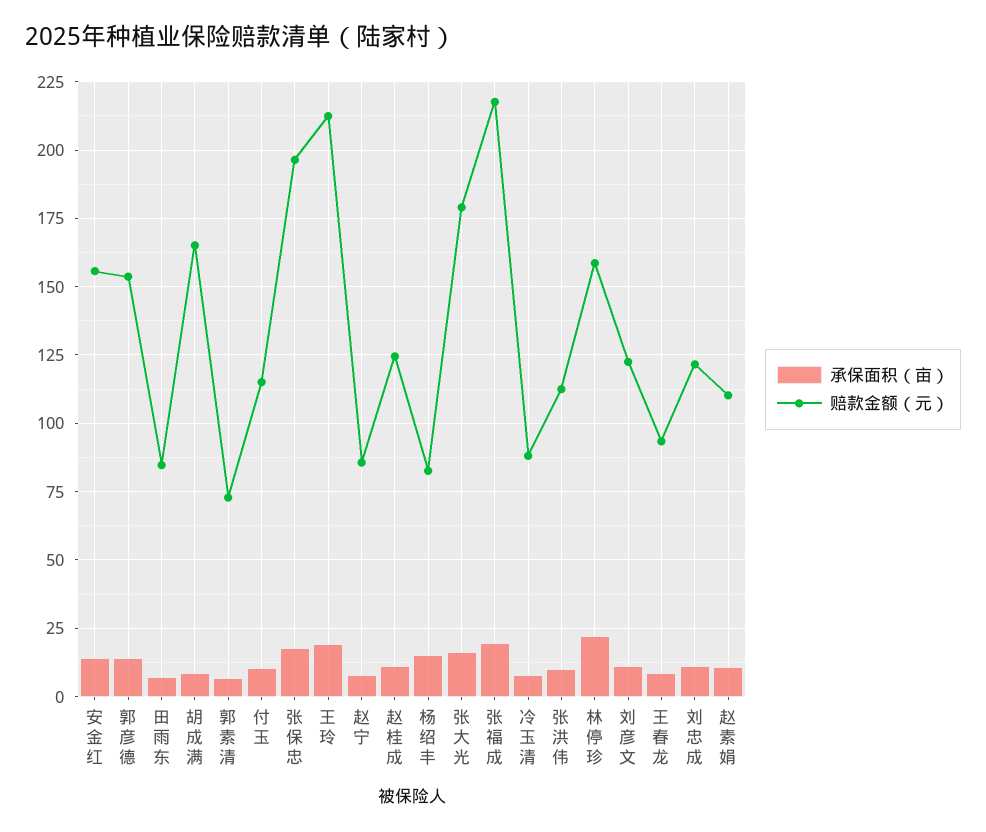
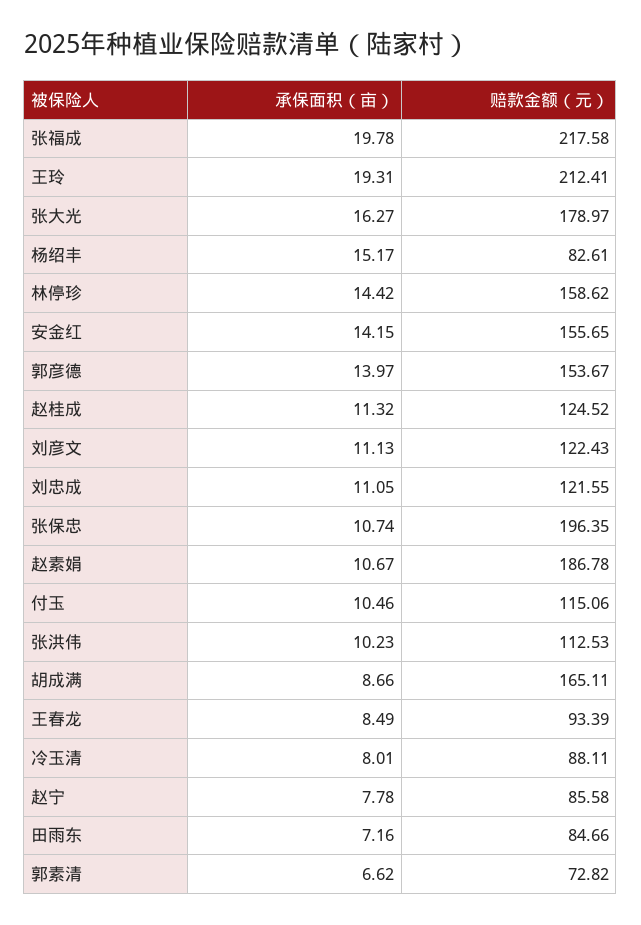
承保面积（亩）, 张保忠: 17.5 -> 10.74
承保面积（亩）, 林停珍: 22.5 -> 14.42
赔款金额（元）, 赵素娟: 110 -> 186.78

